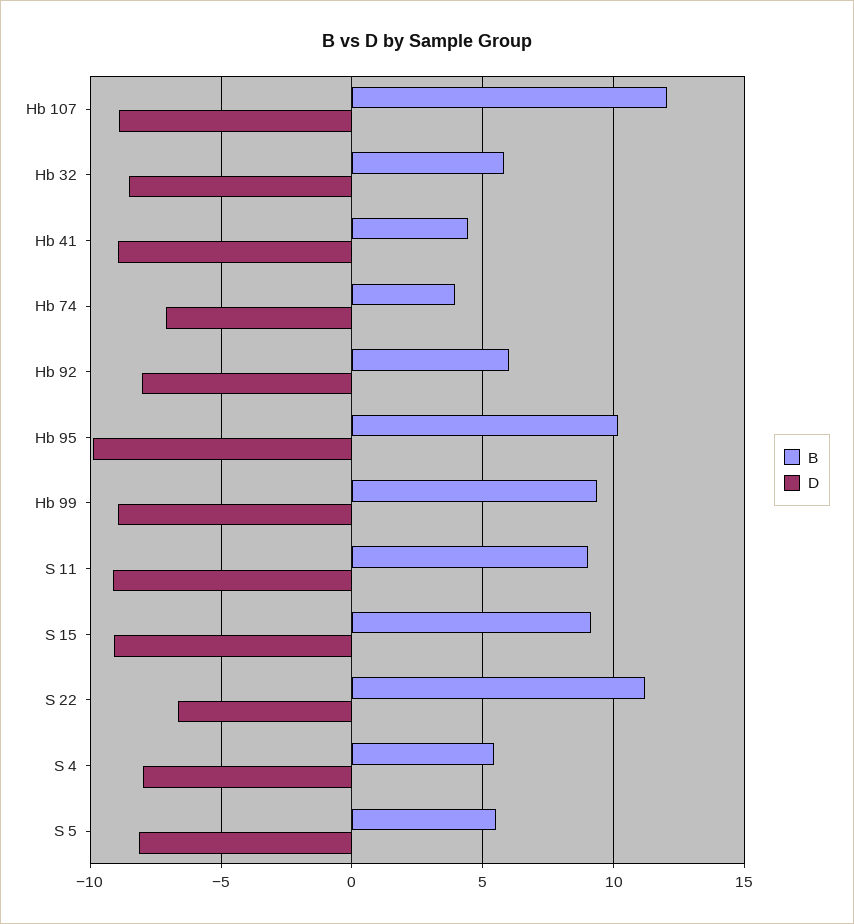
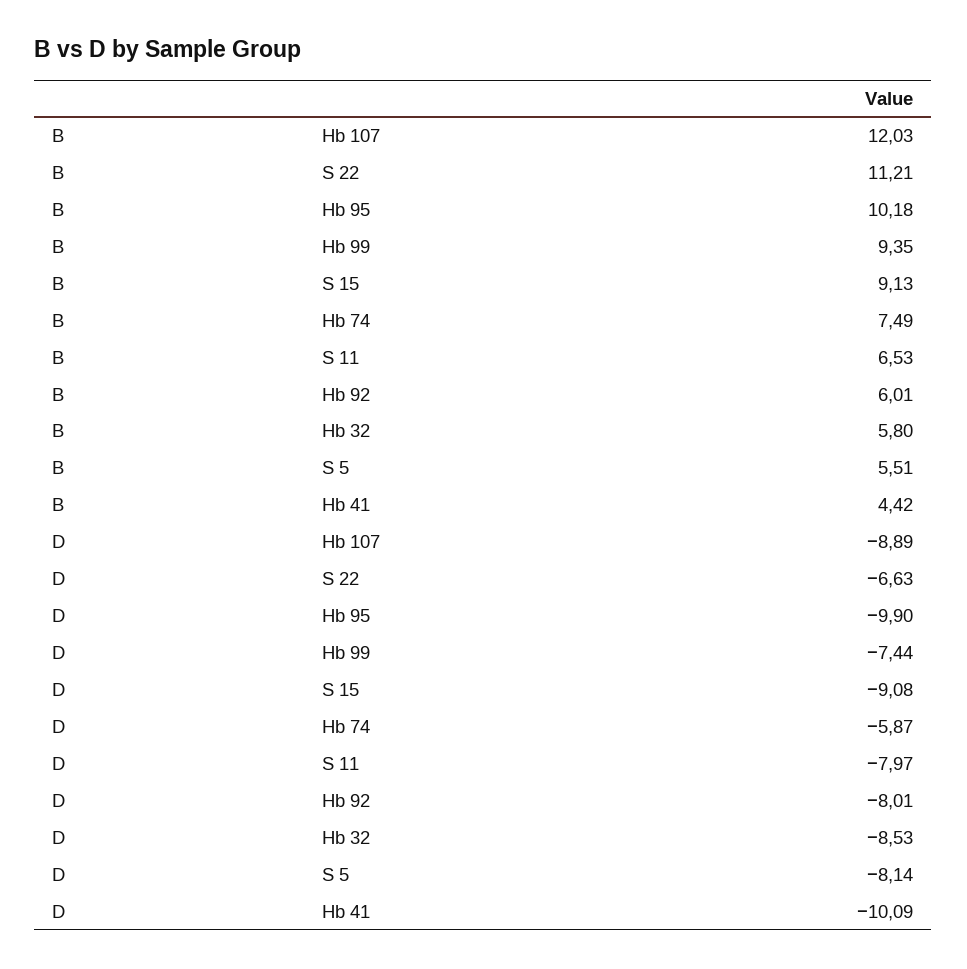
D, Hb 41: -9 -> -10.09
B, Hb 74: 4 -> 7.49
D, Hb 74: -7 -> -5.87
D, Hb 99: -9 -> -7.44
B, S 11: 9 -> 6.53
D, S 11: -9 -> -7.97
B, S 4: 5.5 -> none
D, S 4: -8 -> none

